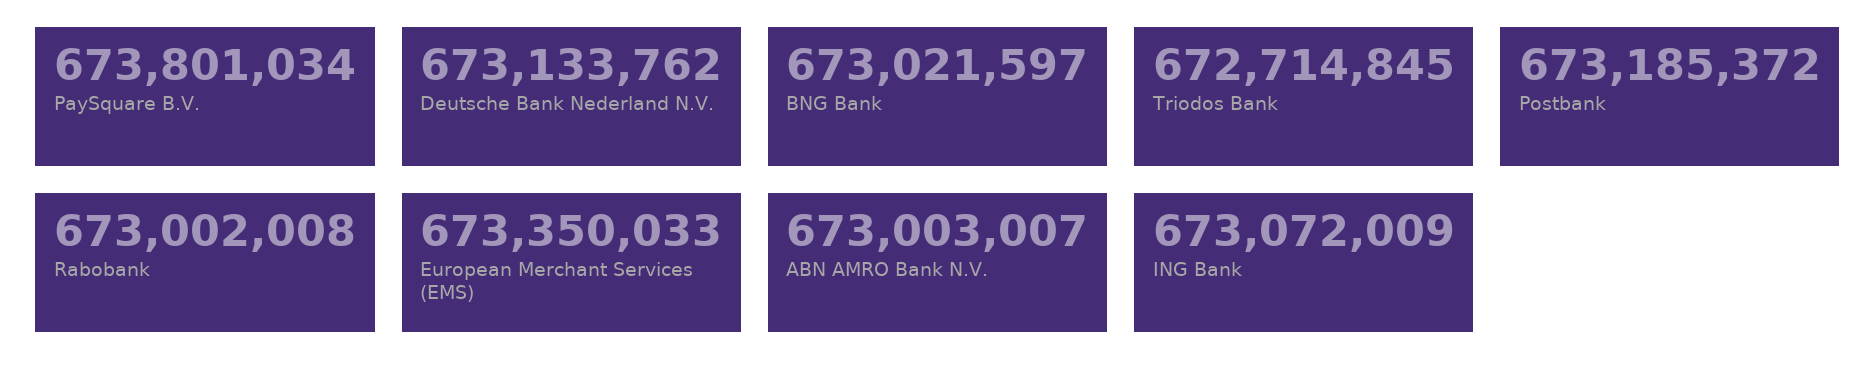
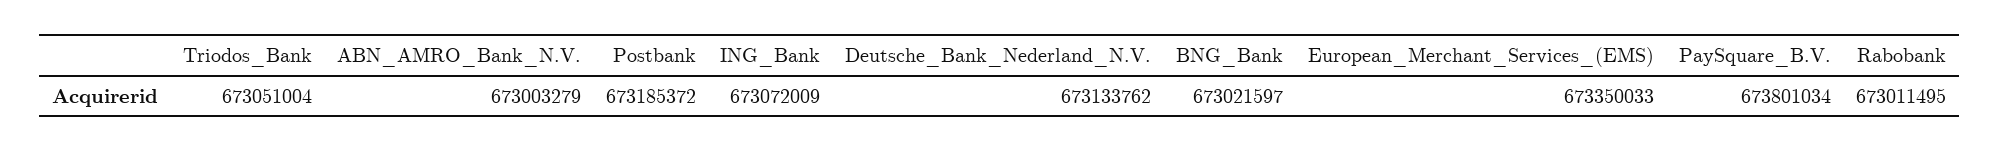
Triodos Bank: 672714845 -> 673051004
Rabobank: 673002008 -> 673011495
ABN AMRO Bank N.V.: 673003007 -> 673003279

